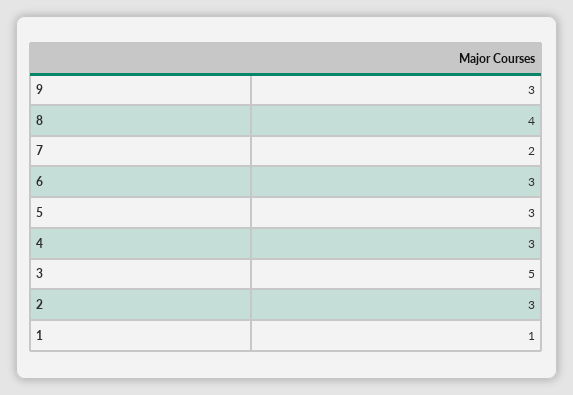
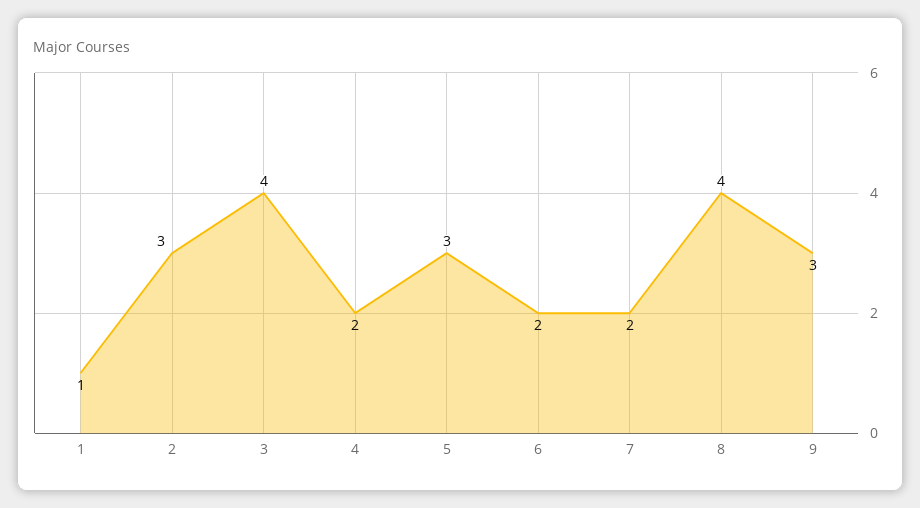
6: 3 -> 2
4: 3 -> 2
3: 5 -> 4

